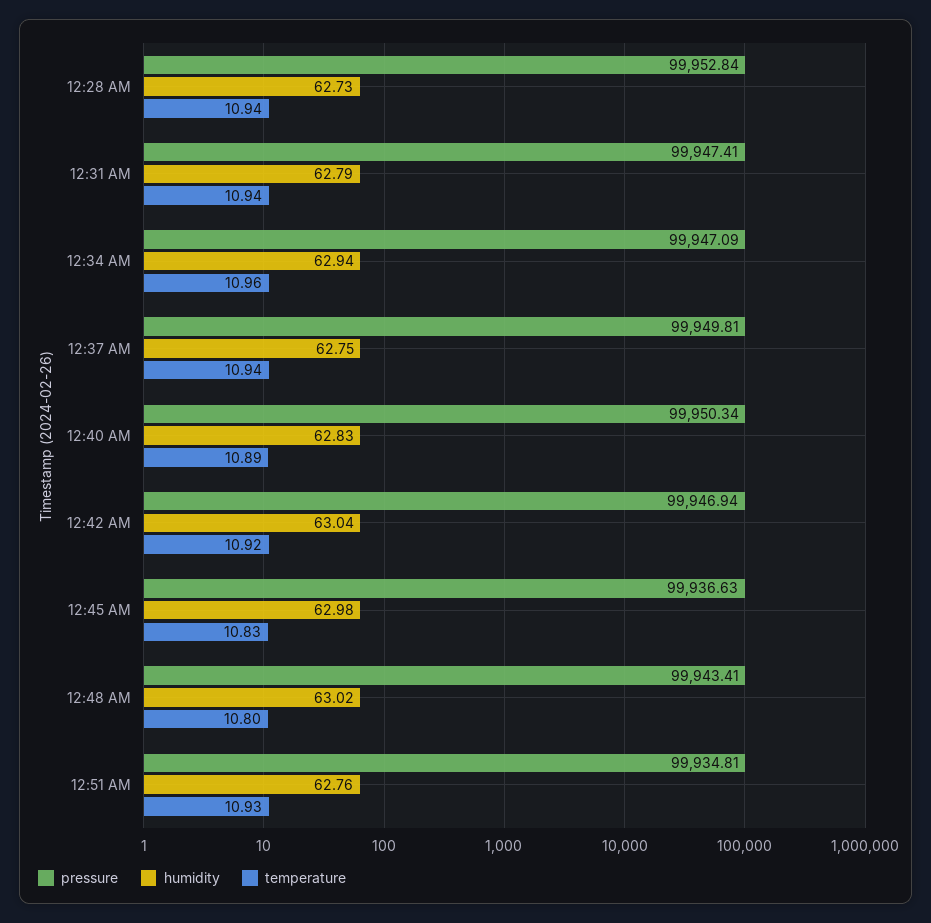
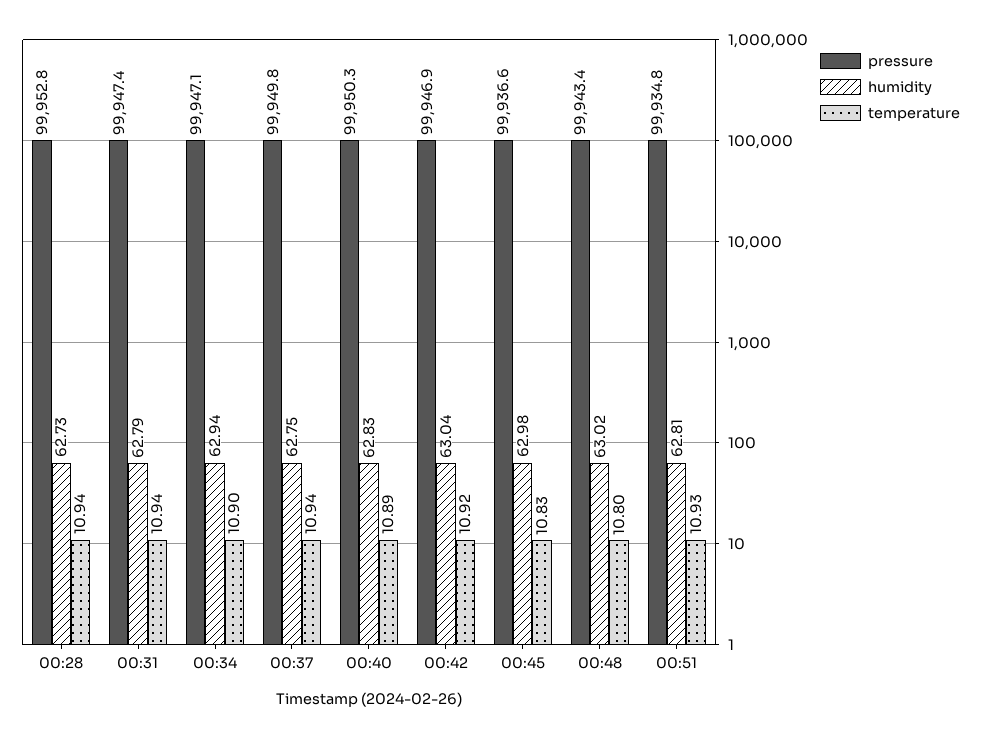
temperature, 12:34 AM: 10.96 -> 10.9
humidity, 12:51 AM: 62.76 -> 62.81

